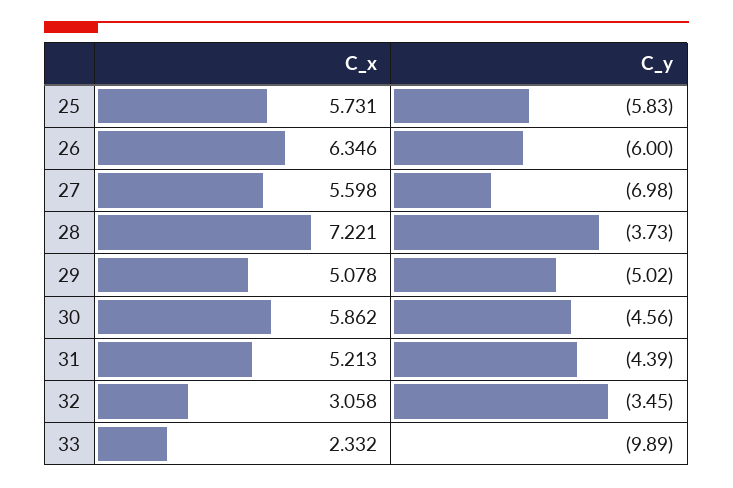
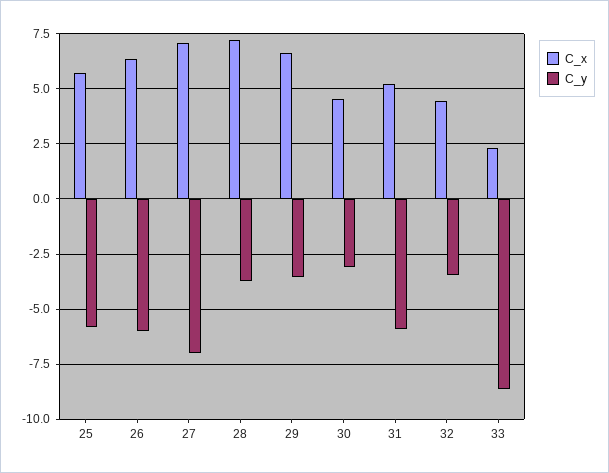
C_x, 27: 5.598 -> 7
C_x, 29: 5.078 -> 6.5
C_y, 29: -5.02 -> -3.5
C_x, 30: 5.862 -> 4.5
C_y, 30: -4.56 -> -3
C_y, 31: -4.39 -> -6
C_x, 32: 3.058 -> 4.5
C_y, 33: -9.89 -> -8.5

